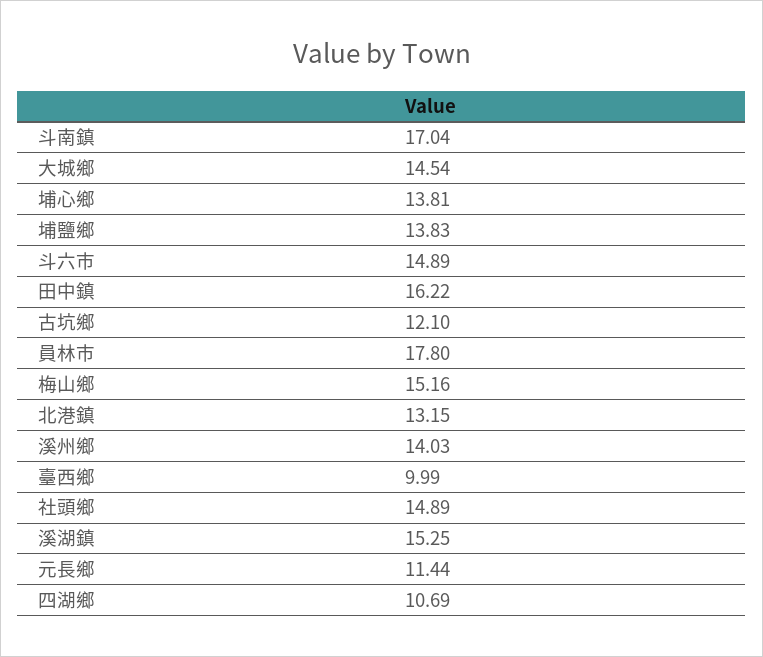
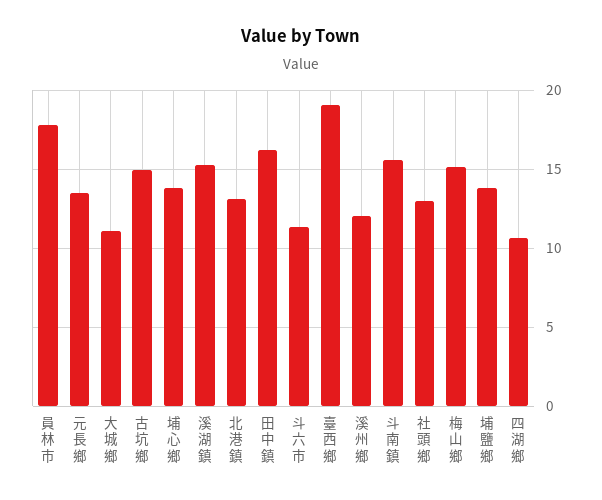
斗南鎮: 17.04 -> 15.5
大城鄉: 14.54 -> 11
斗六市: 14.89 -> 11.5
古坑鄉: 12.1 -> 15
溪州鄉: 14.03 -> 12
臺西鄉: 9.99 -> 19
社頭鄉: 14.89 -> 13
元長鄉: 11.44 -> 13.5

